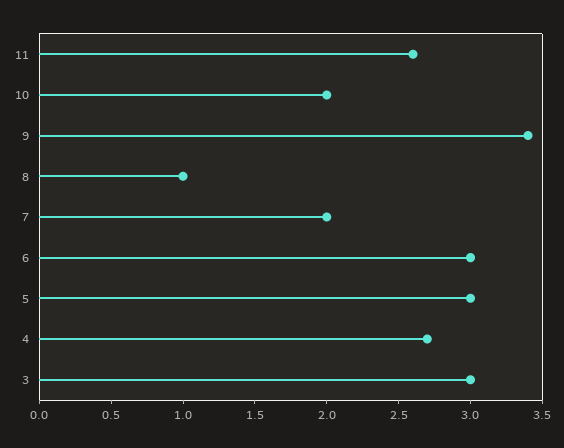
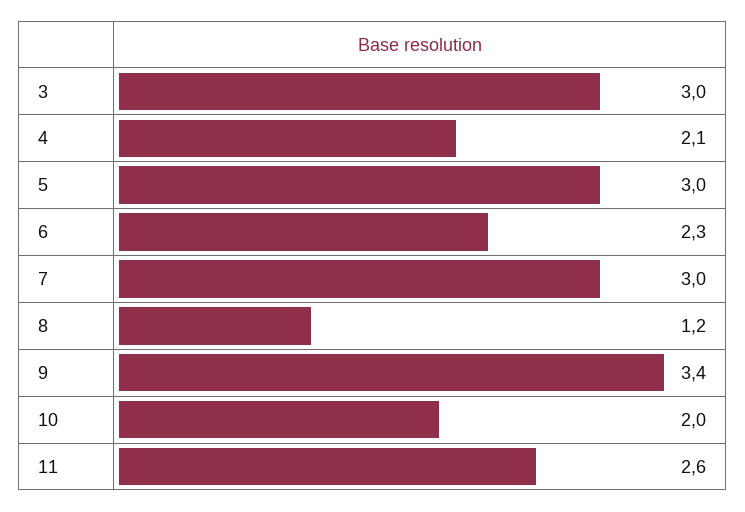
8: 1 -> 1.2
7: 2 -> 3
6: 3 -> 2.3
4: 2.7 -> 2.1

